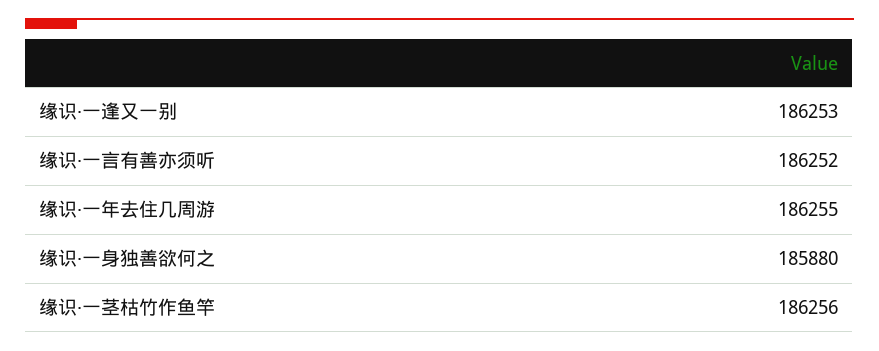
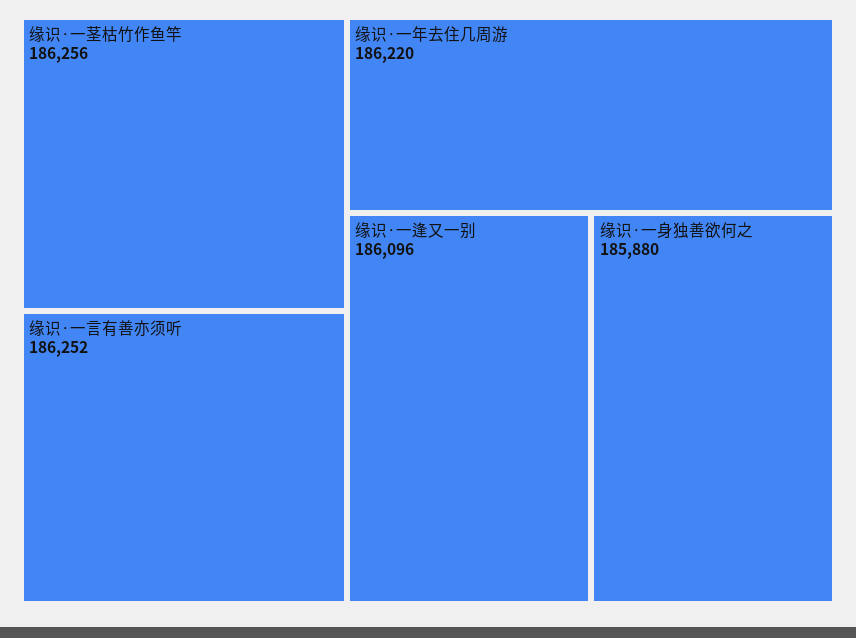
缘识·一逢又一别: 186253 -> 186096
缘识·一年去住几周游: 186255 -> 186220

